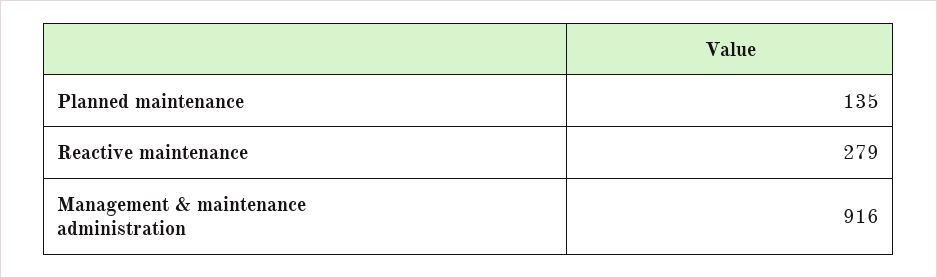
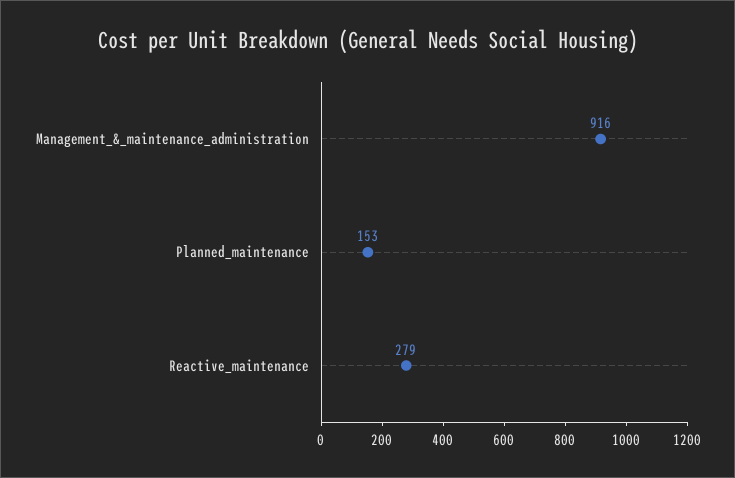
Planned maintenance: 135 -> 153

